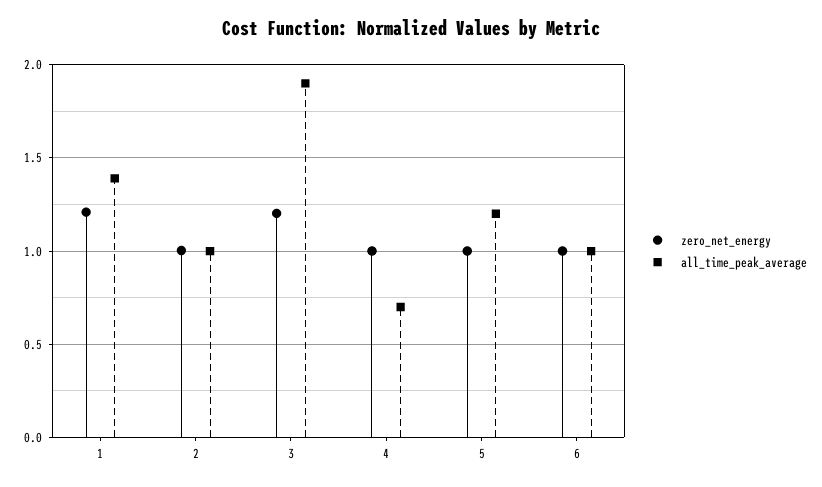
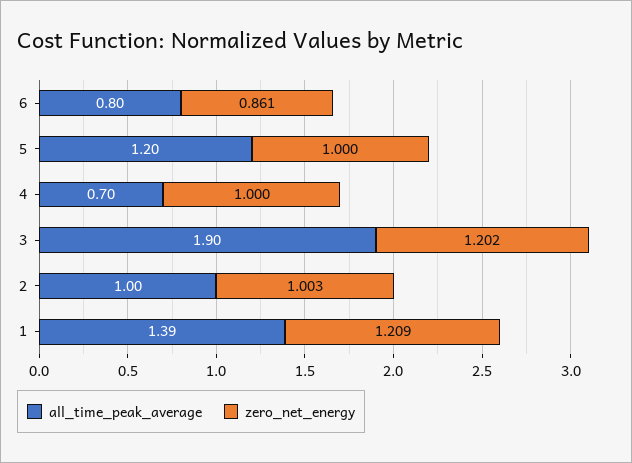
zero_net_energy, 6: 1 -> 0.861
all_time_peak_average, 6: 1 -> 0.8

